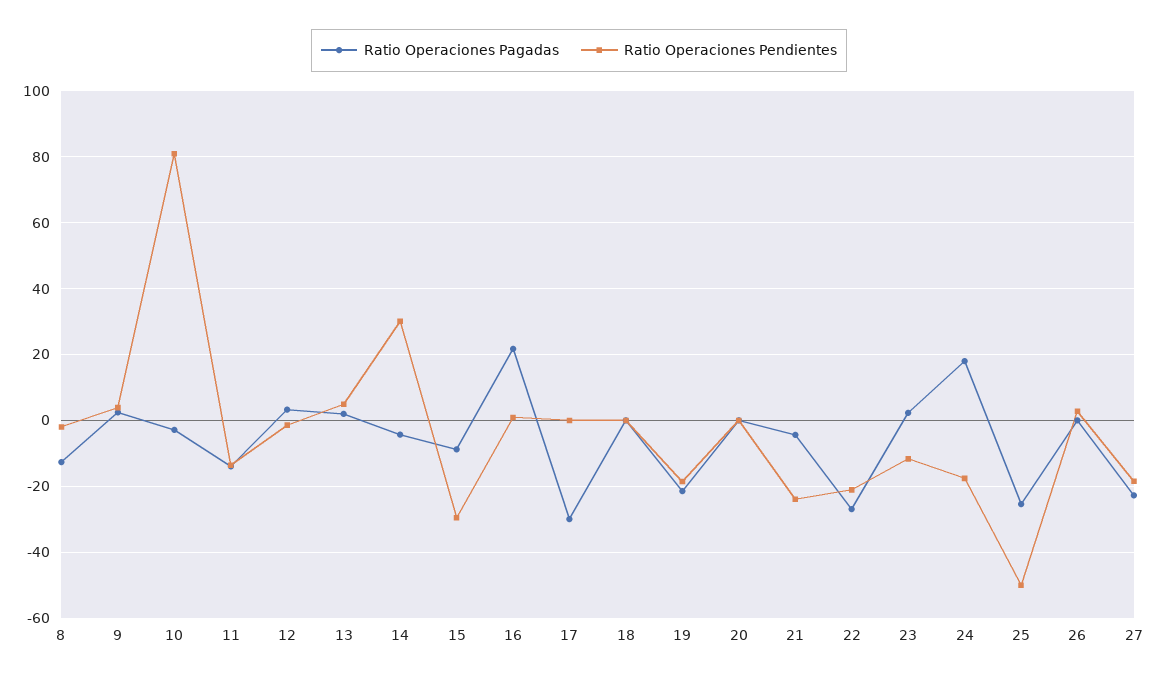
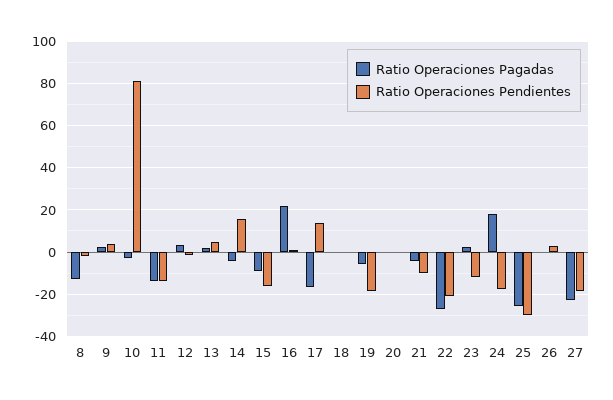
Ratio Operaciones Pendientes, 14: 30 -> 15
Ratio Operaciones Pendientes, 15: -30 -> -15
Ratio Operaciones Pagadas, 17: -30 -> -15
Ratio Operaciones Pendientes, 17: 0 -> 15
Ratio Operaciones Pagadas, 19: -22 -> -5
Ratio Operaciones Pendientes, 21: -24 -> -10
Ratio Operaciones Pendientes, 25: -50 -> -30

